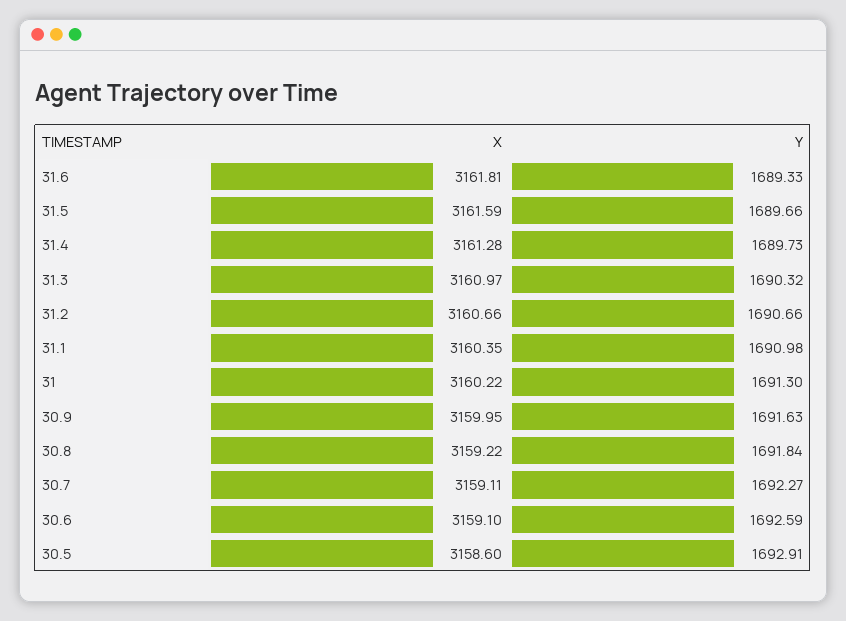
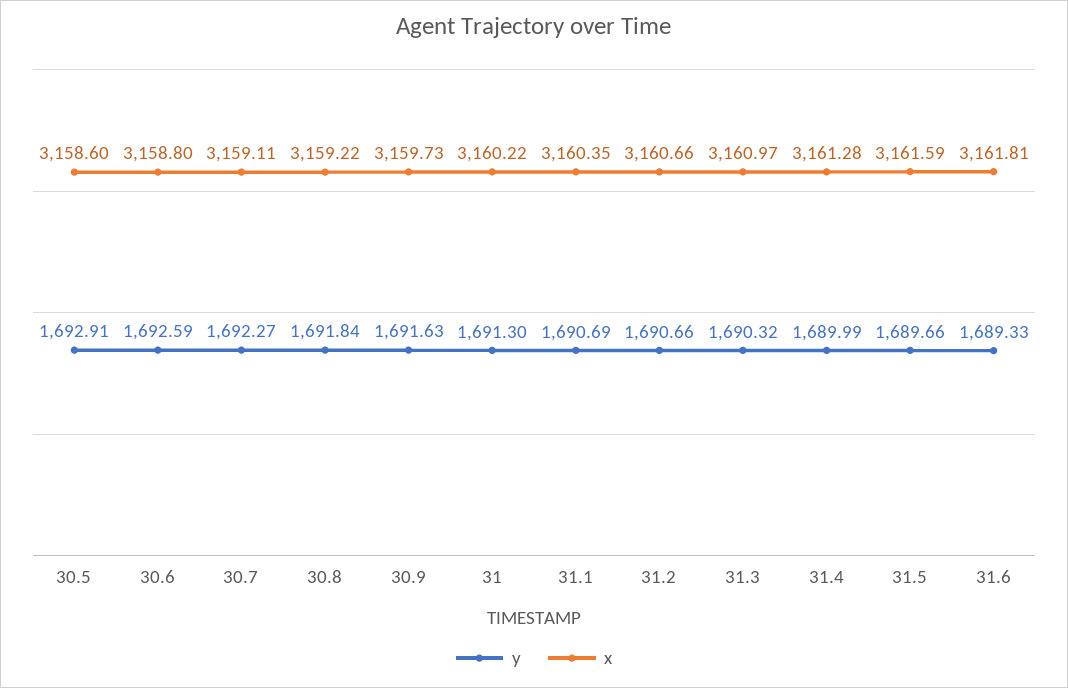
Y, 31.4: 1689.73 -> 1689.99
Y, 31.1: 1690.98 -> 1690.69
X, 30.9: 3159.95 -> 3159.73
X, 30.6: 3159.1 -> 3158.8

